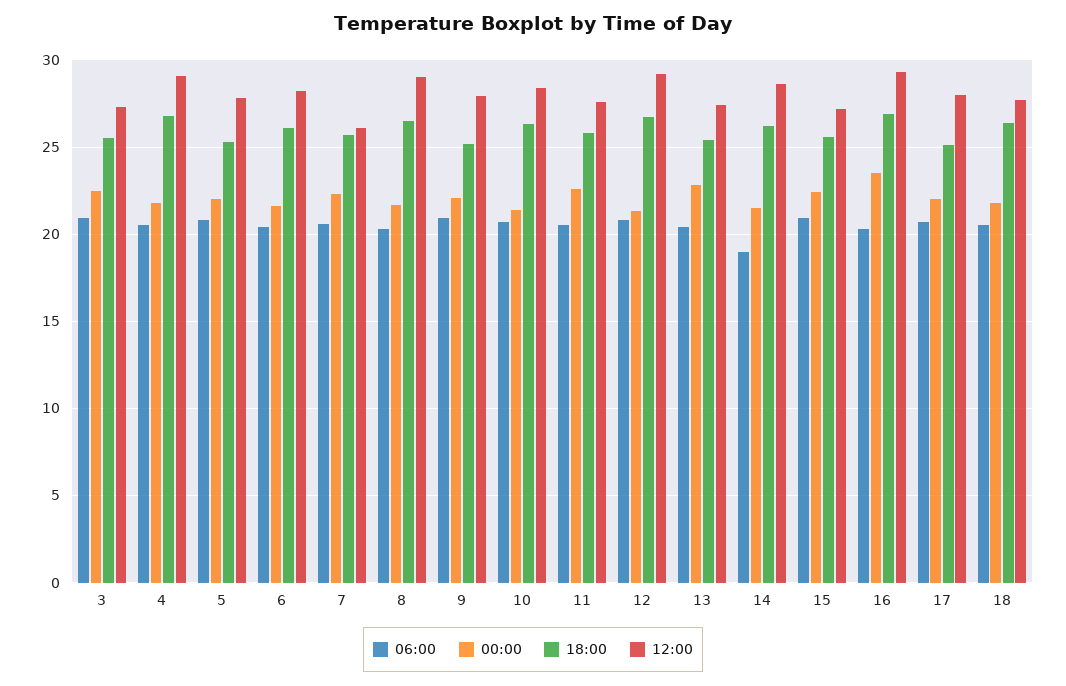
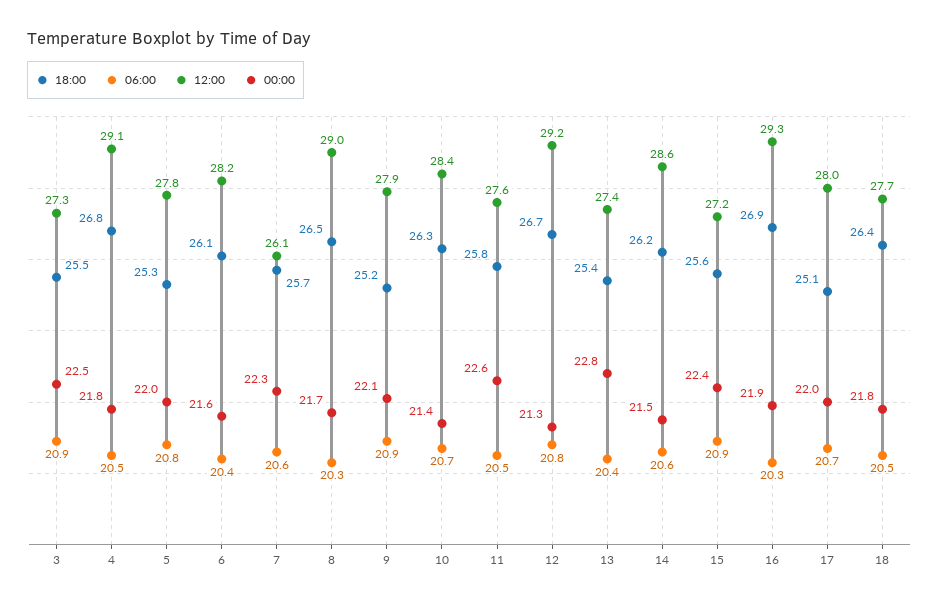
06:00, 14: 19 -> 20.6
00:00, 16: 23.5 -> 21.9

